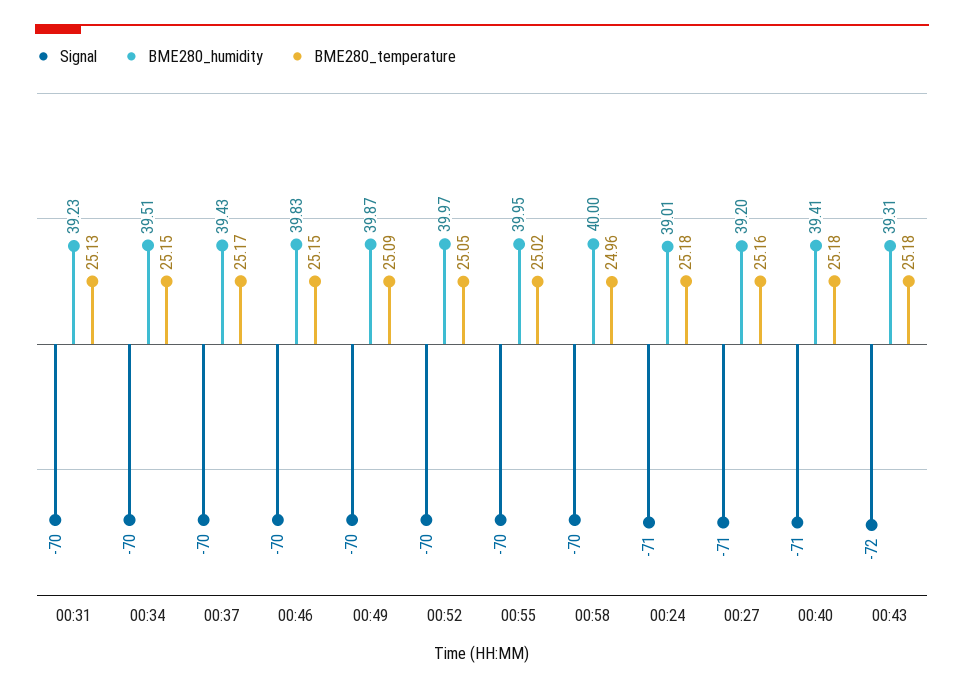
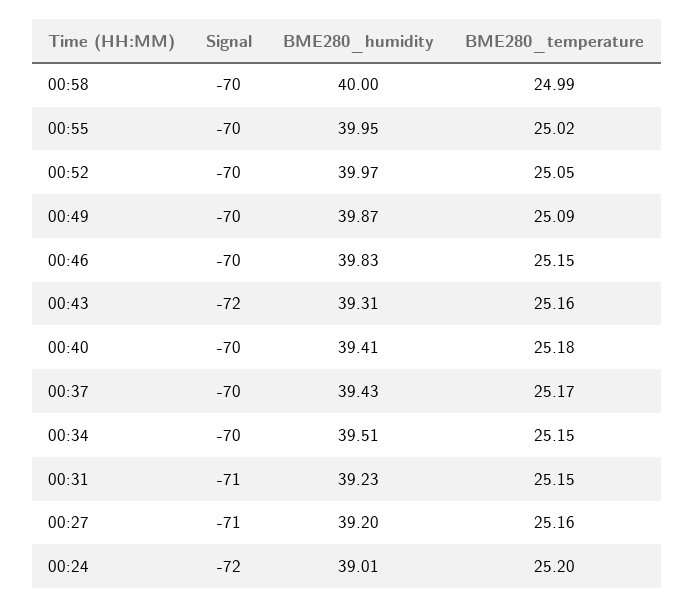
Signal, 00:31: -70 -> -71
BME280_temperature, 00:31: 25.13 -> 25.15
BME280_temperature, 00:58: 24.96 -> 24.99
Signal, 00:24: -71 -> -72
BME280_temperature, 00:24: 25.18 -> 25.2
Signal, 00:40: -71 -> -70
BME280_temperature, 00:43: 25.18 -> 25.16

